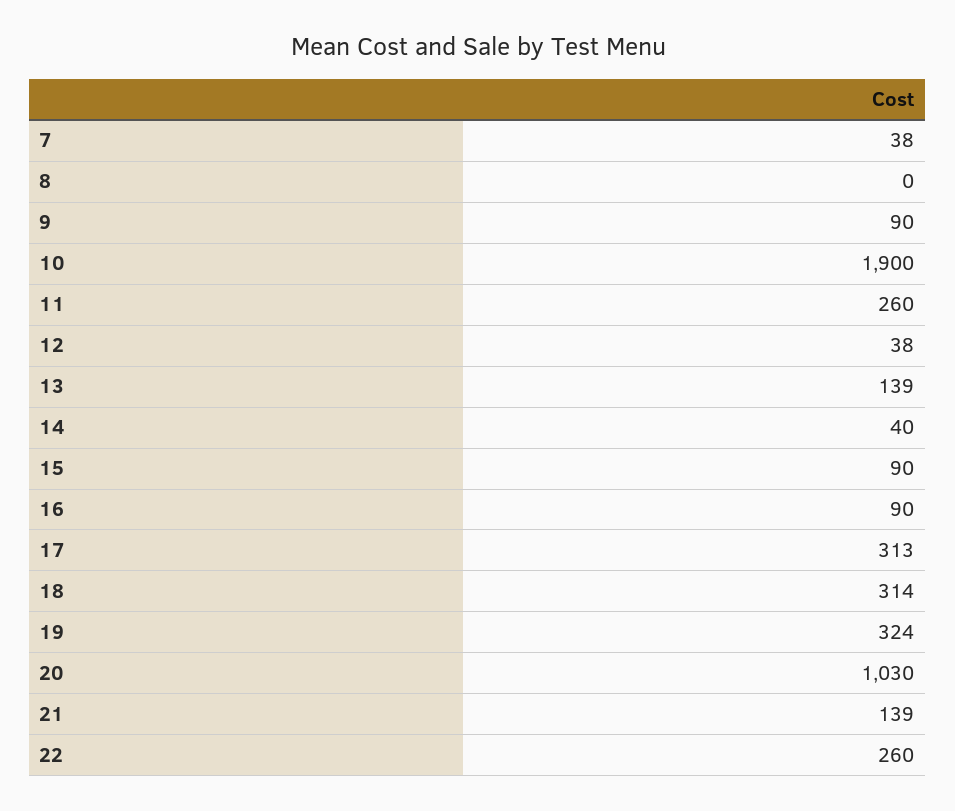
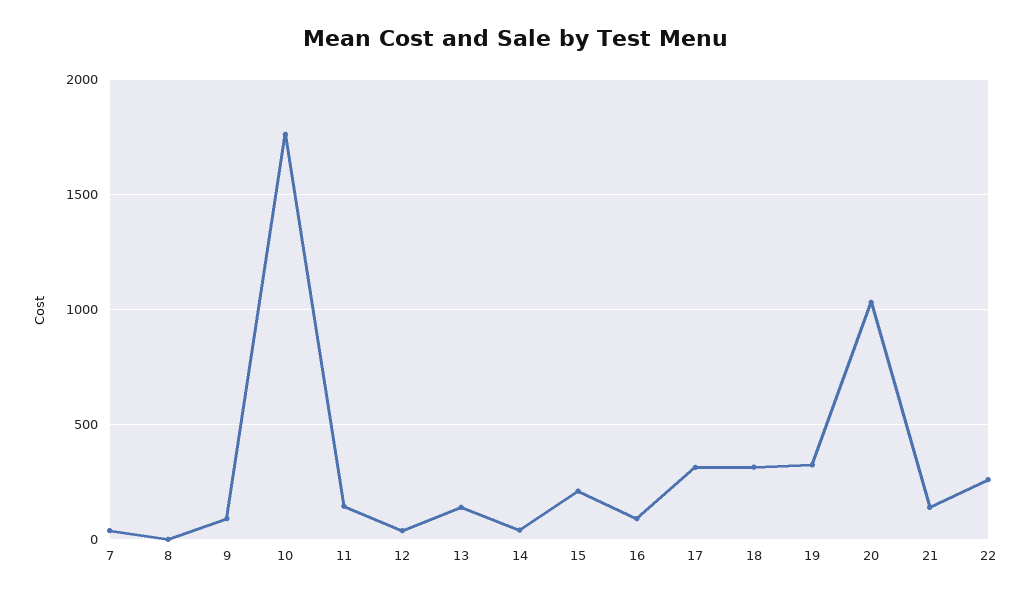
10: 1900 -> 1750
11: 260 -> 150
15: 90 -> 200

